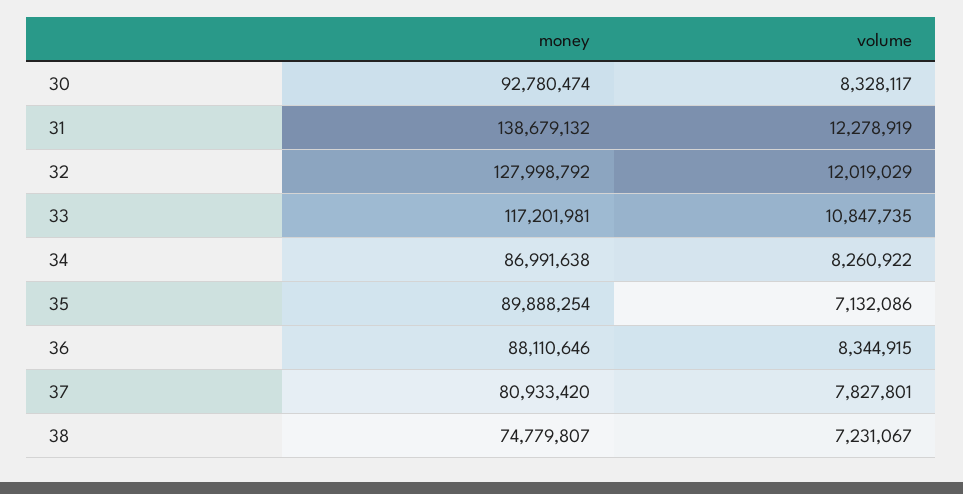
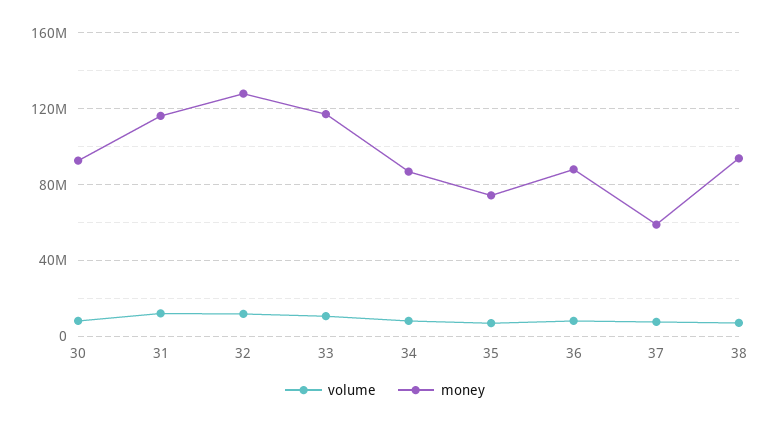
money, 31: 138679132 -> 115000000
money, 35: 89888254 -> 75000000
money, 37: 80933420 -> 60000000
money, 38: 74779807 -> 95000000

